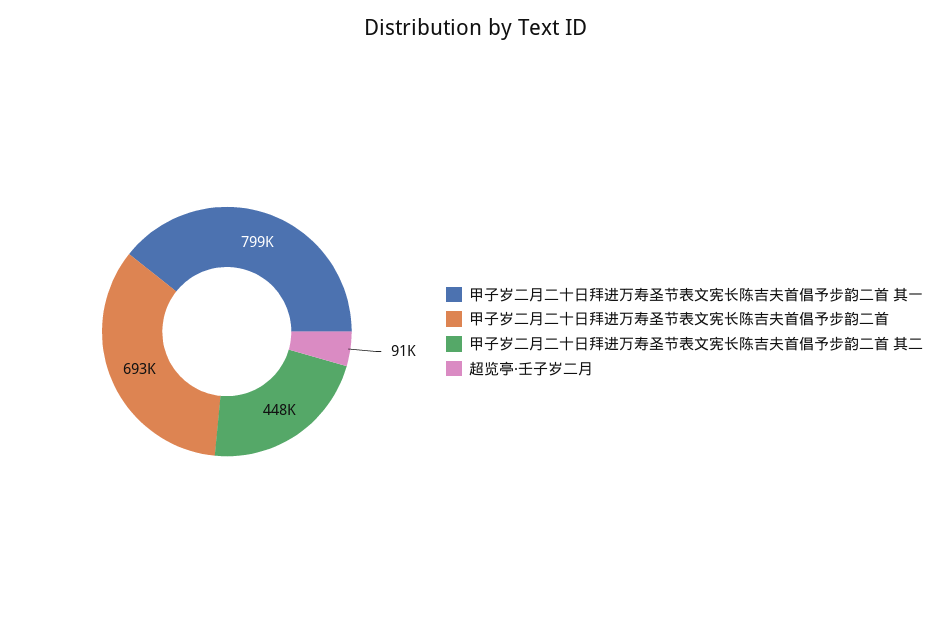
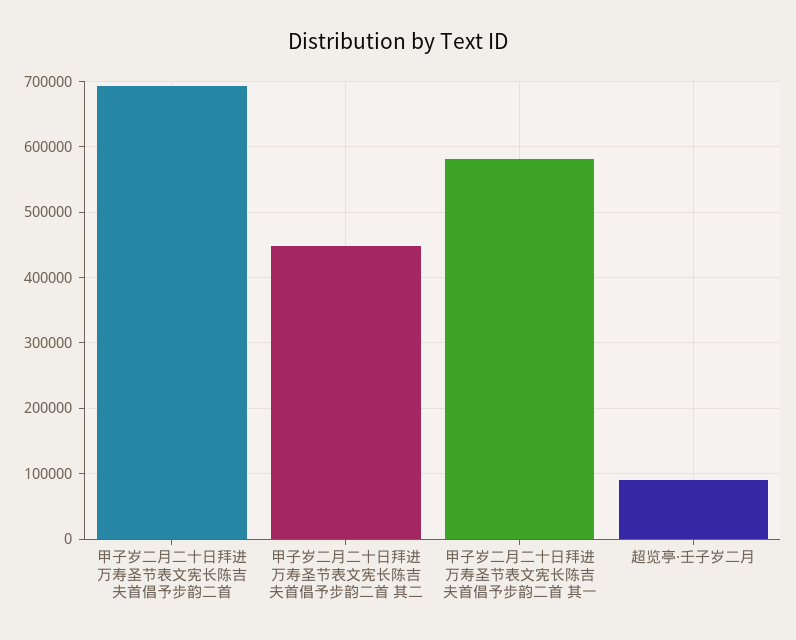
甲子岁二月二十日拜进万寿圣节表文宪长陈吉夫首倡予步韵二首 其一: 799000 -> 580000

